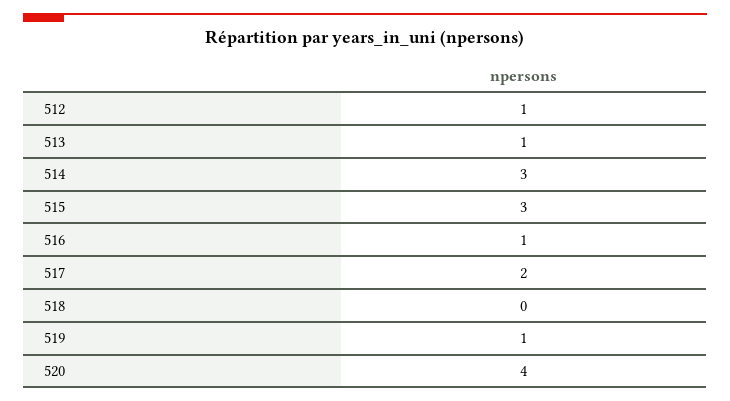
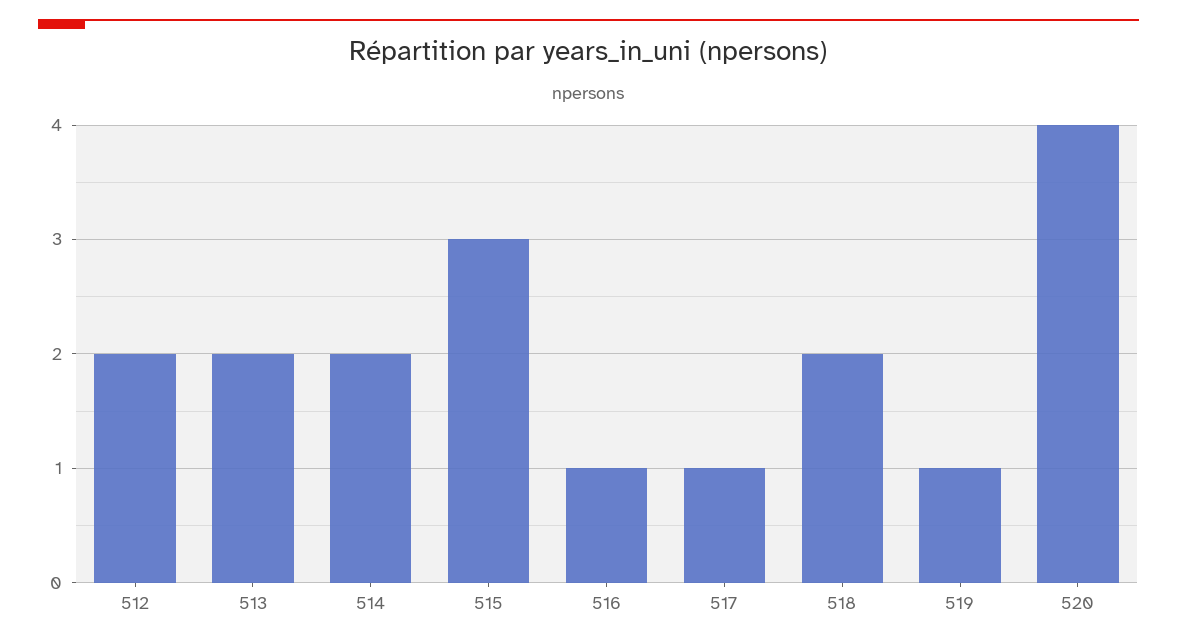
512: 1 -> 2
513: 1 -> 2
514: 3 -> 2
517: 2 -> 1
518: 0 -> 2

